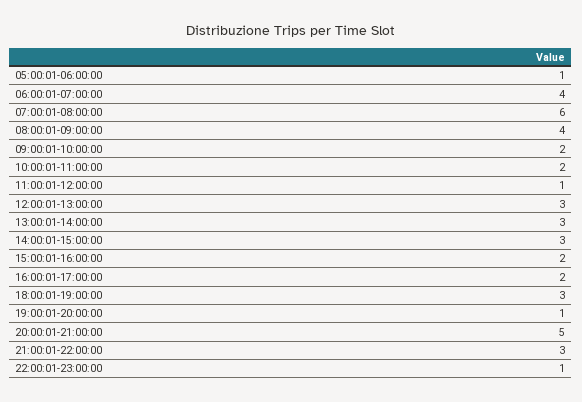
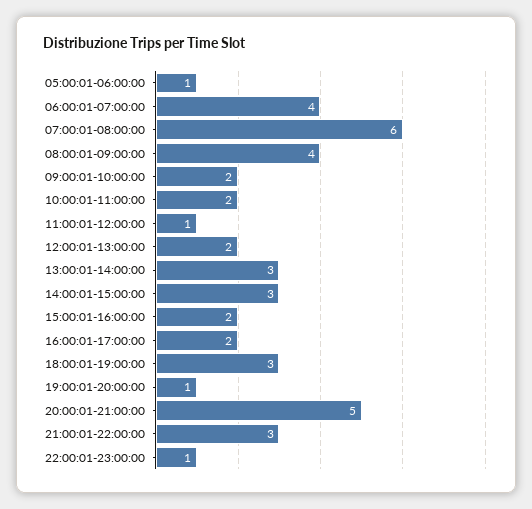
12:00:01-13:00:00: 3 -> 2

